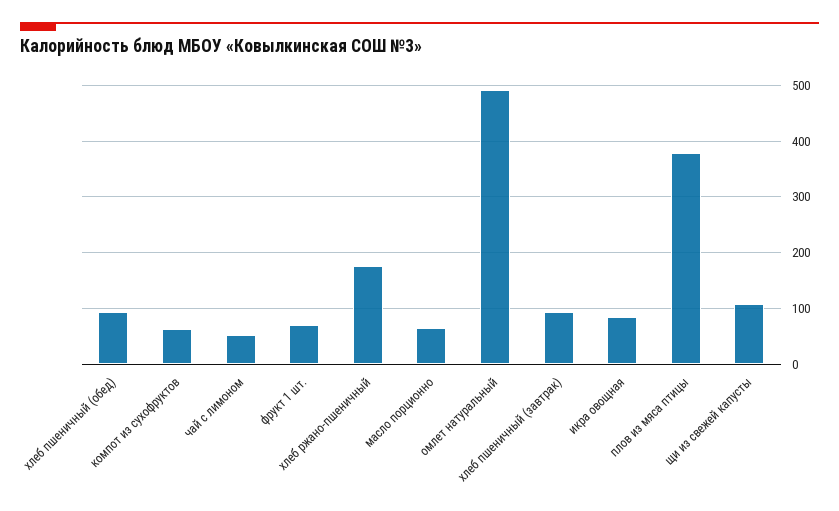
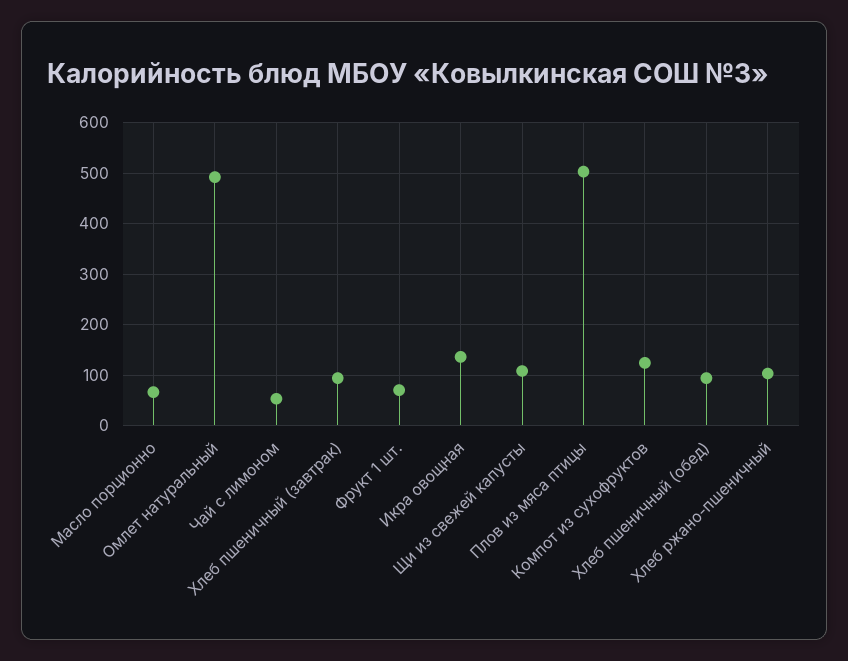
компот из сухофруктов: 60 -> 120
хлеб ржано-пшеничный: 180 -> 100
икра овощная: 80 -> 140
плов из мяса птицы: 380 -> 500

